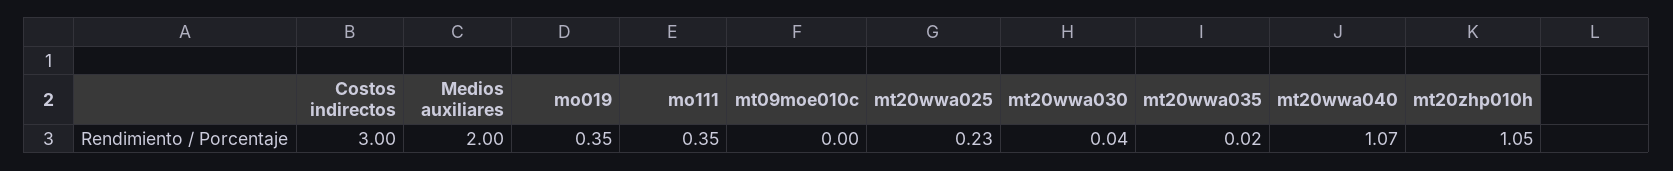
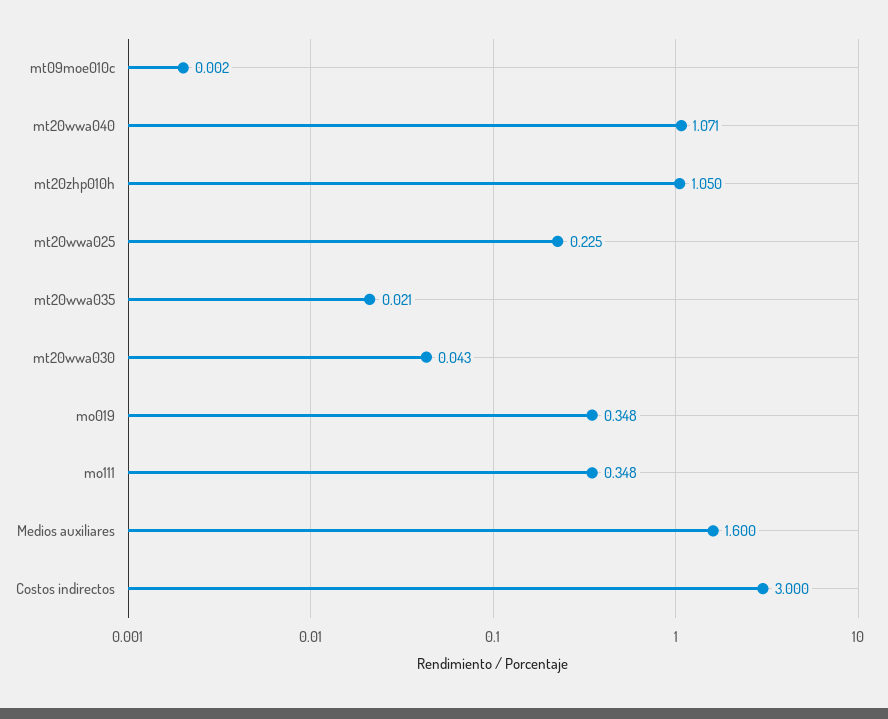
Medios auxiliares: 2 -> 1.6

